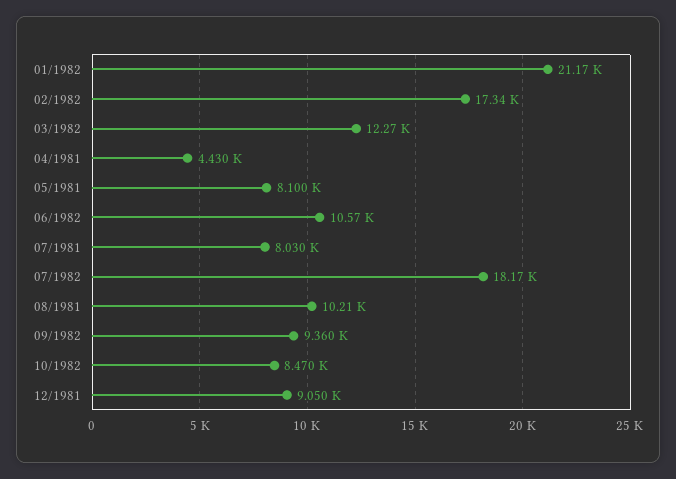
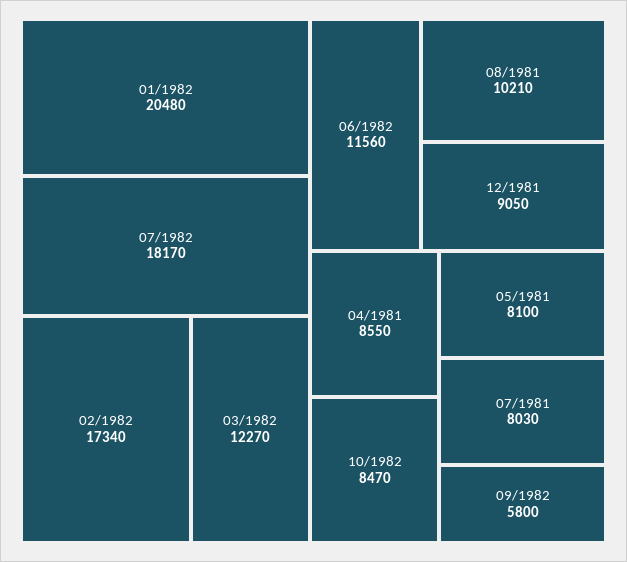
01/1982: 21170 -> 20480
04/1981: 4430 -> 8550
06/1982: 10570 -> 11560
09/1982: 9360 -> 5800

